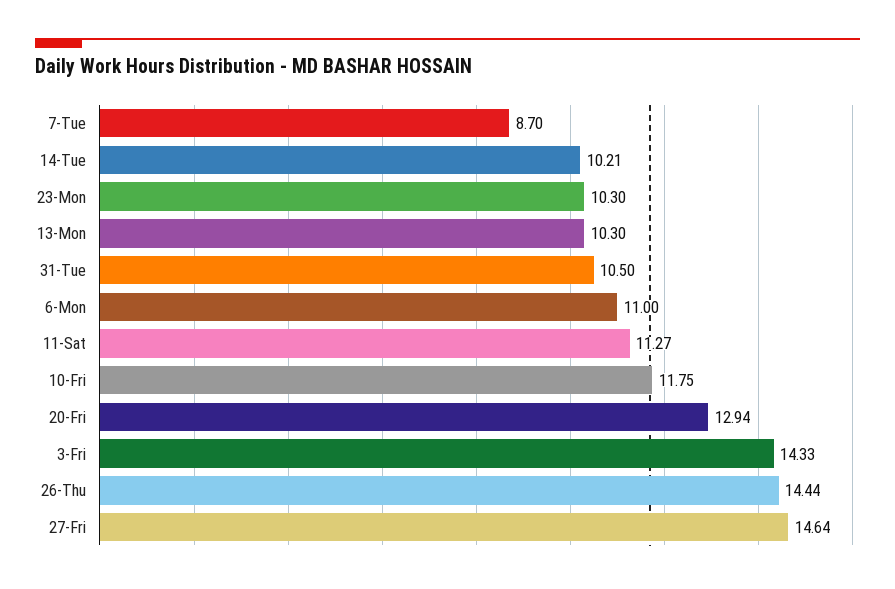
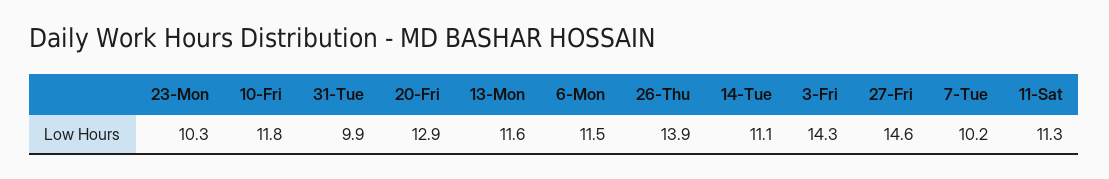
7-Tue: 8.7 -> 10.2
14-Tue: 10.21 -> 11.1
13-Mon: 10.3 -> 11.6
31-Tue: 10.5 -> 9.9
6-Mon: 11 -> 11.5
26-Thu: 14.44 -> 13.9

